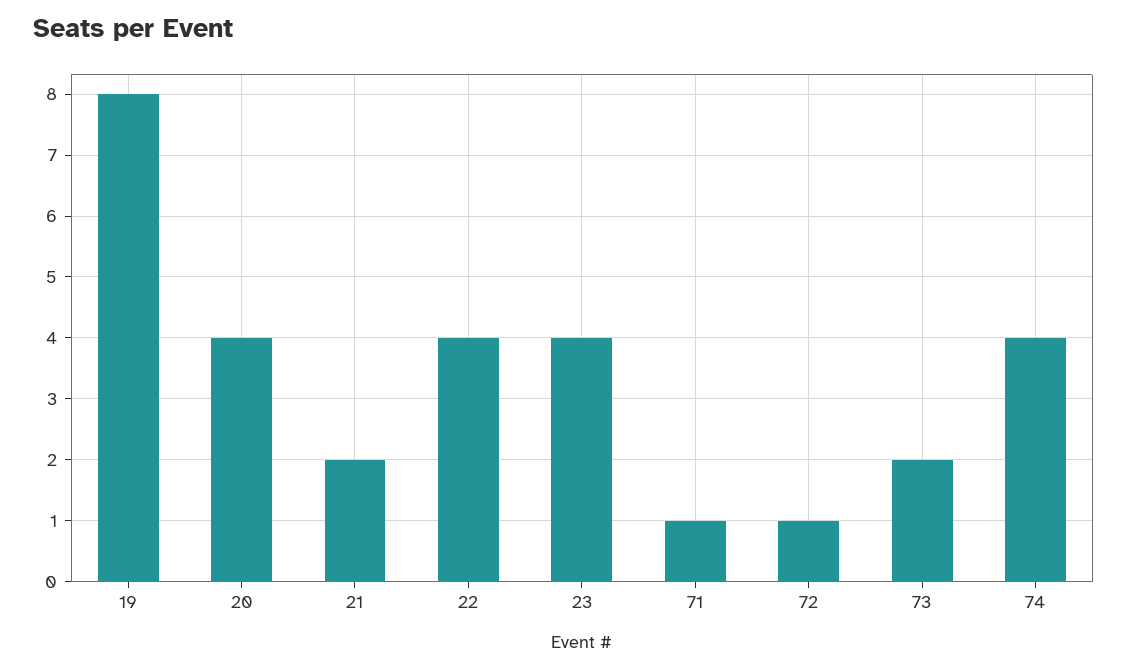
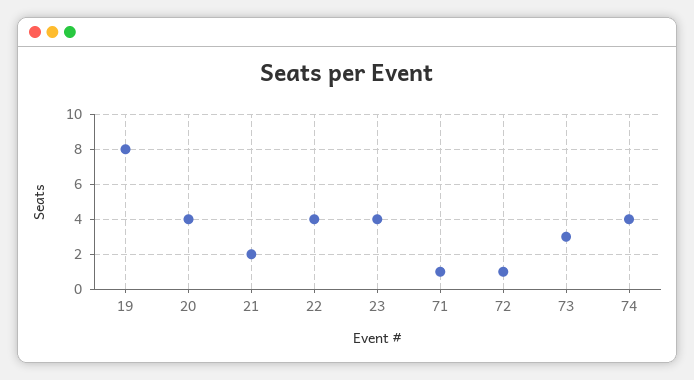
73: 2 -> 3

